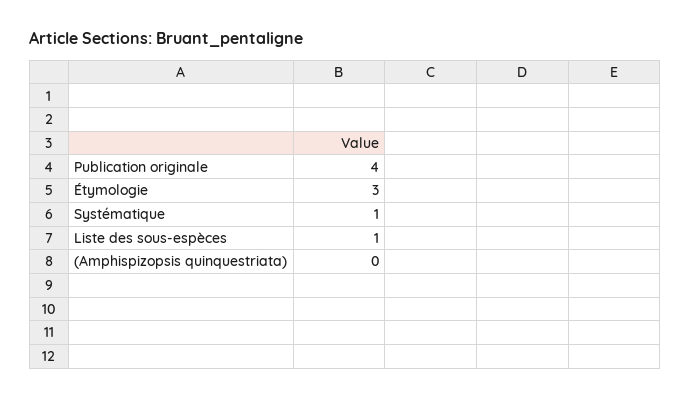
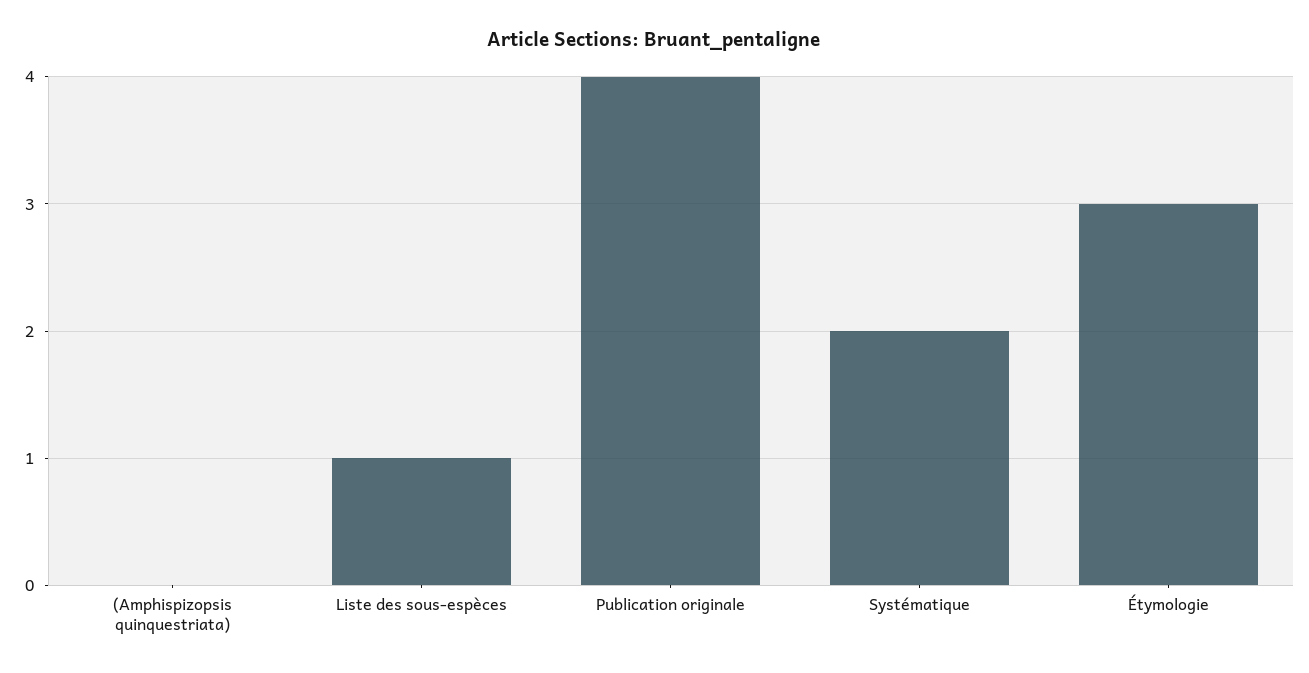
Systématique: 1 -> 2

